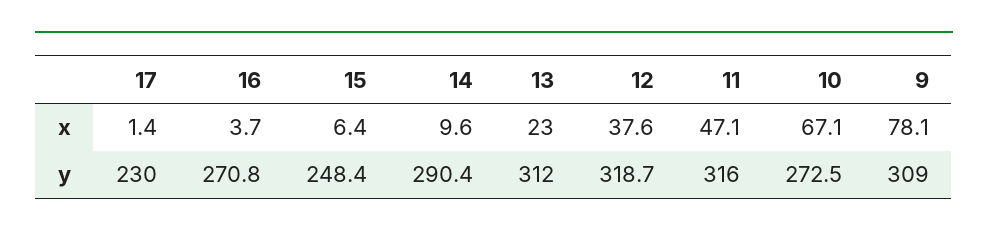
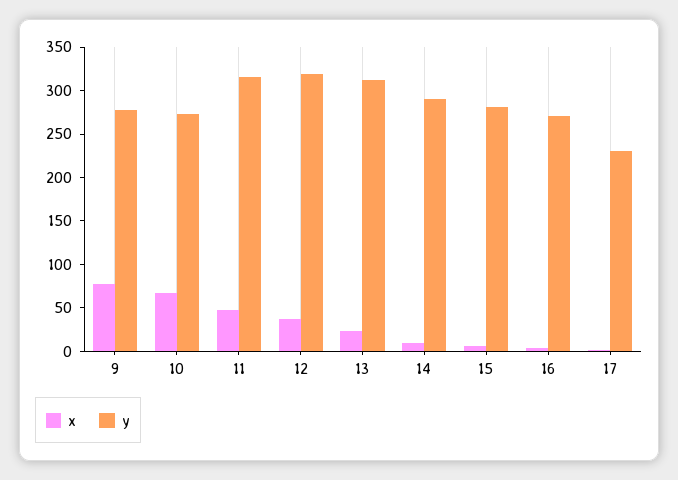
y, 15: 248.4 -> 280
y, 9: 309 -> 280

